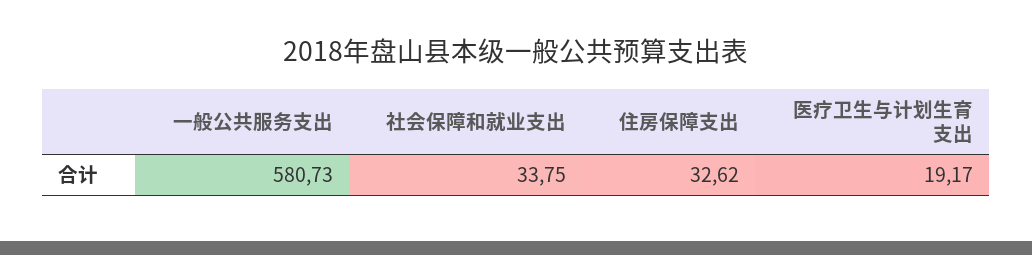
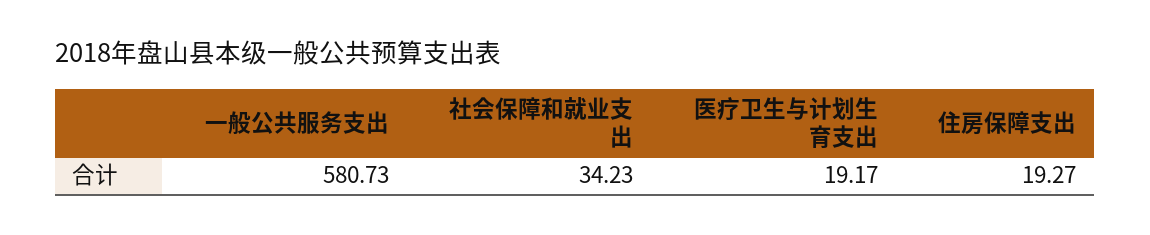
社会保障和就业支出: 33.75 -> 34.23
住房保障支出: 32.62 -> 19.27

